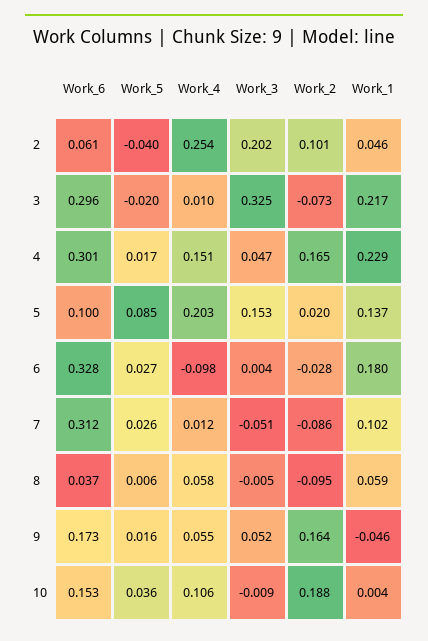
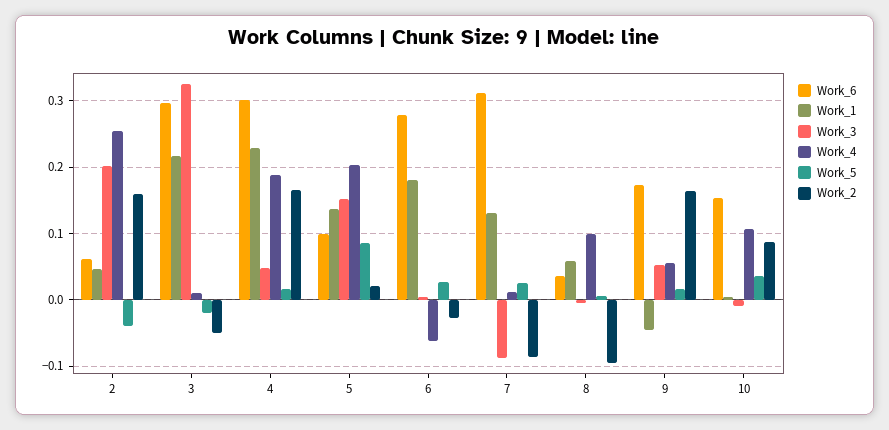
Work_2, 2: 0.101 -> 0.16
Work_2, 3: -0.073 -> -0.05
Work_4, 4: 0.151 -> 0.19
Work_6, 6: 0.328 -> 0.28
Work_4, 6: -0.098 -> -0.06
Work_3, 7: -0.051 -> -0.09
Work_1, 7: 0.102 -> 0.13
Work_4, 8: 0.058 -> 0.1
Work_2, 10: 0.188 -> 0.09

